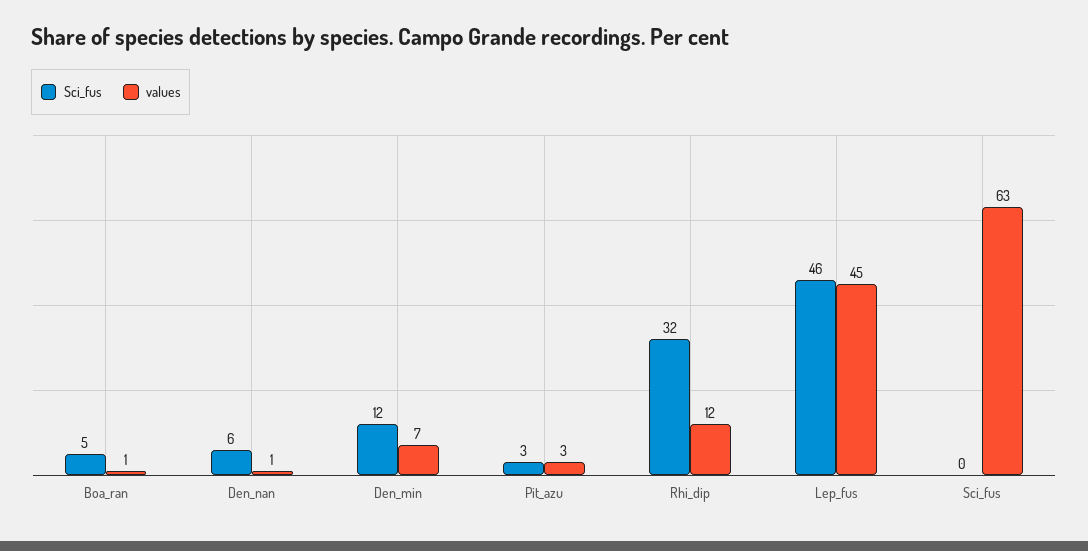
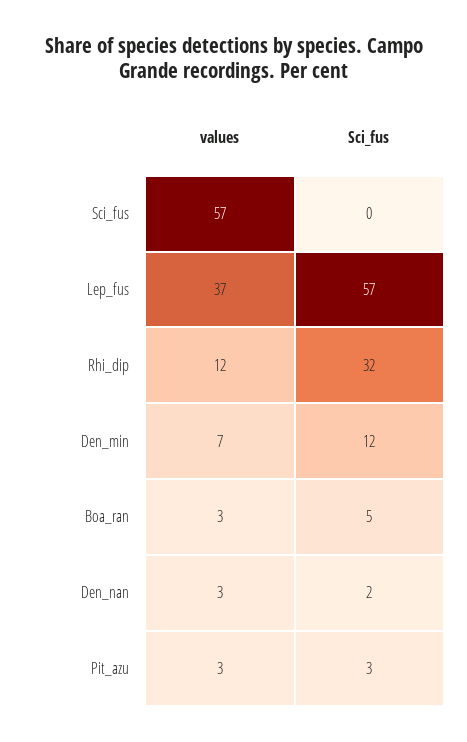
values, Boa_ran: 1 -> 3
Sci_fus, Den_nan: 6 -> 2
values, Den_nan: 1 -> 3
Sci_fus, Lep_fus: 46 -> 57
values, Lep_fus: 45 -> 37
values, Sci_fus: 63 -> 57

